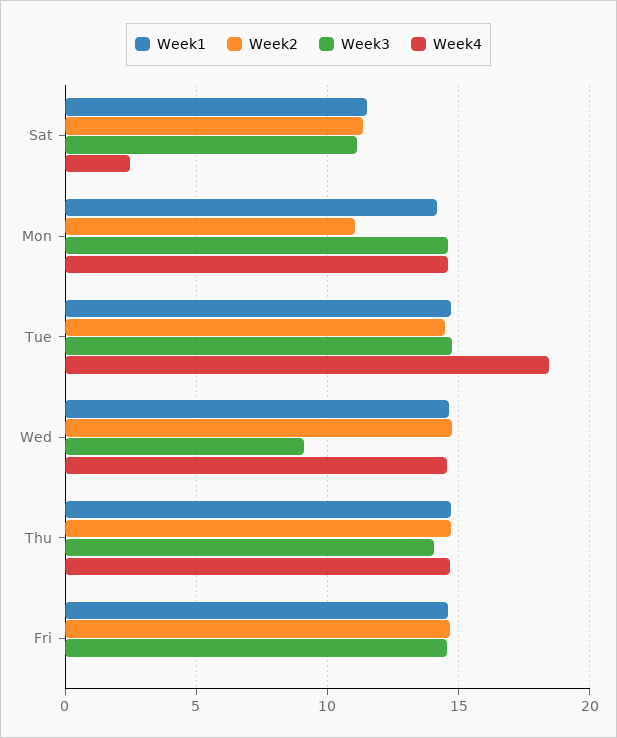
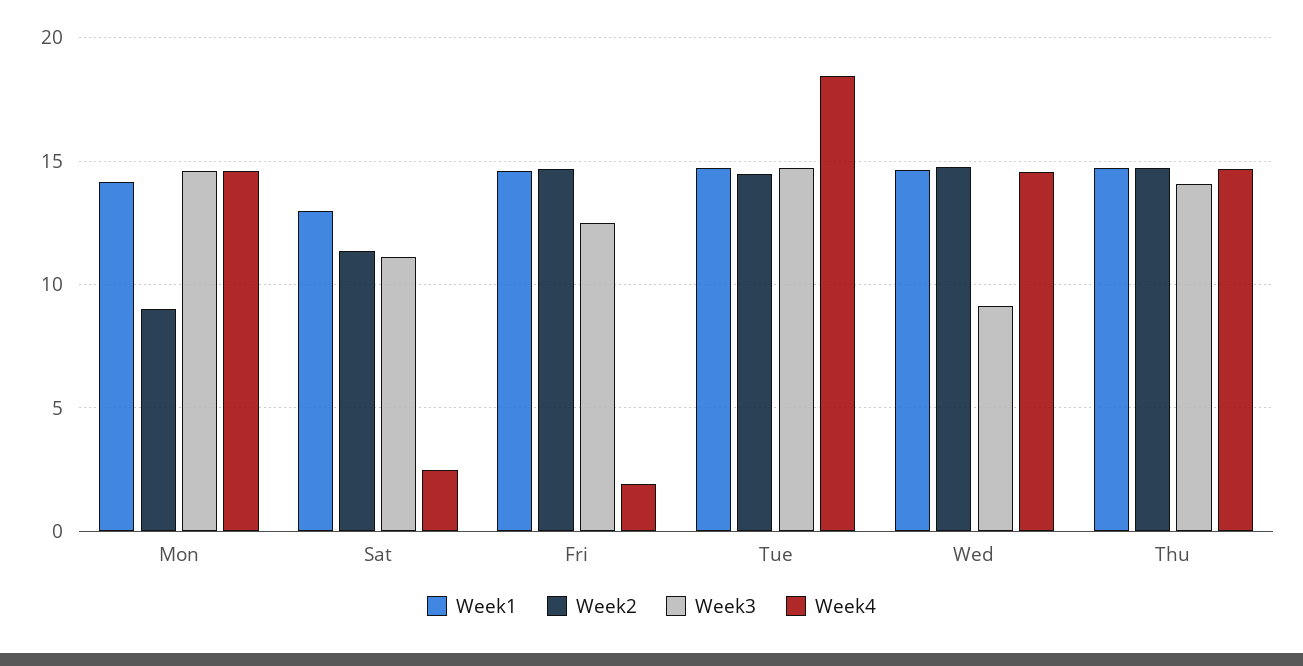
Week1, Sat: 11.5 -> 13
Week2, Mon: 11 -> 9
Week3, Fri: 14.5 -> 12.5
Week4, Fri: 0 -> 2

